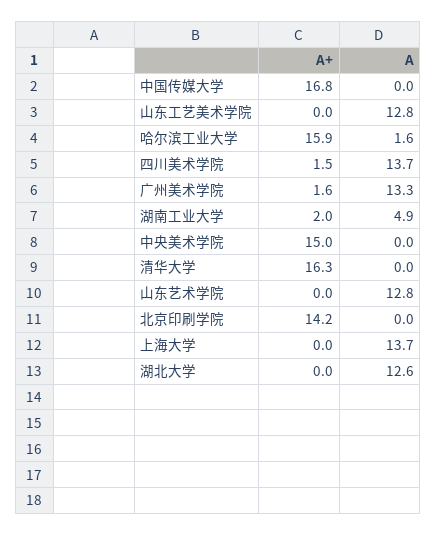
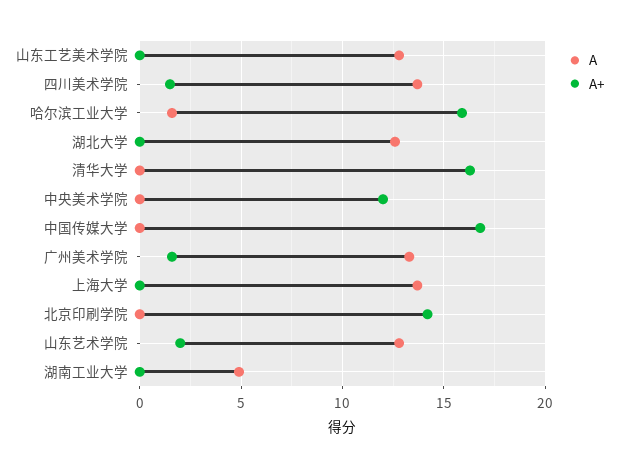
A+, 湖南工业大学: 2 -> 0
A+, 中央美术学院: 15 -> 12
A+, 山东艺术学院: 0 -> 2

